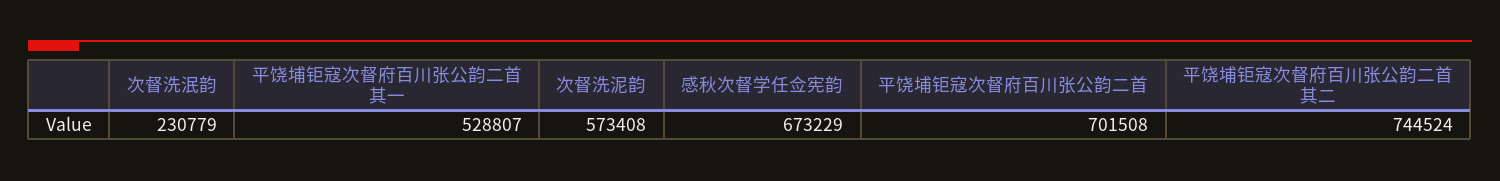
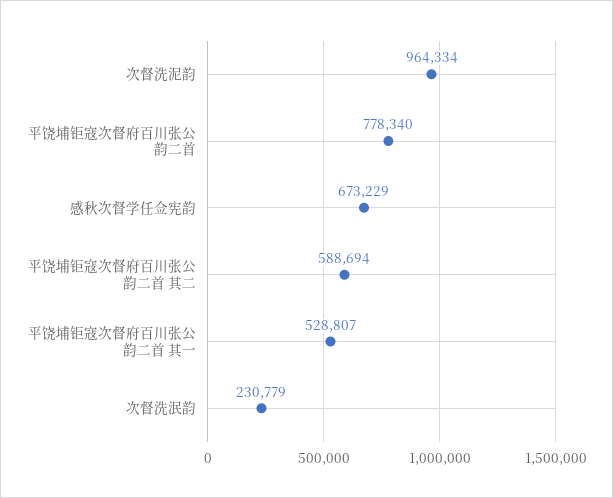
次督洗泥韵: 573408 -> 964334
平饶埔钜寇次督府百川张公韵二首: 701508 -> 778340
平饶埔钜寇次督府百川张公韵二首 其二: 744524 -> 588694

